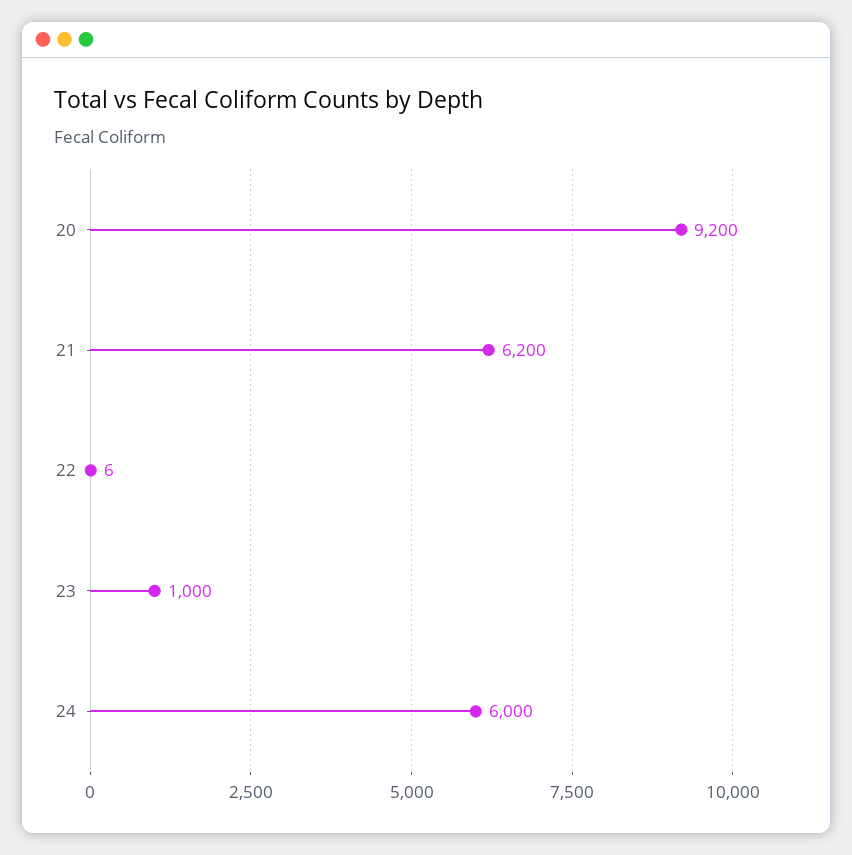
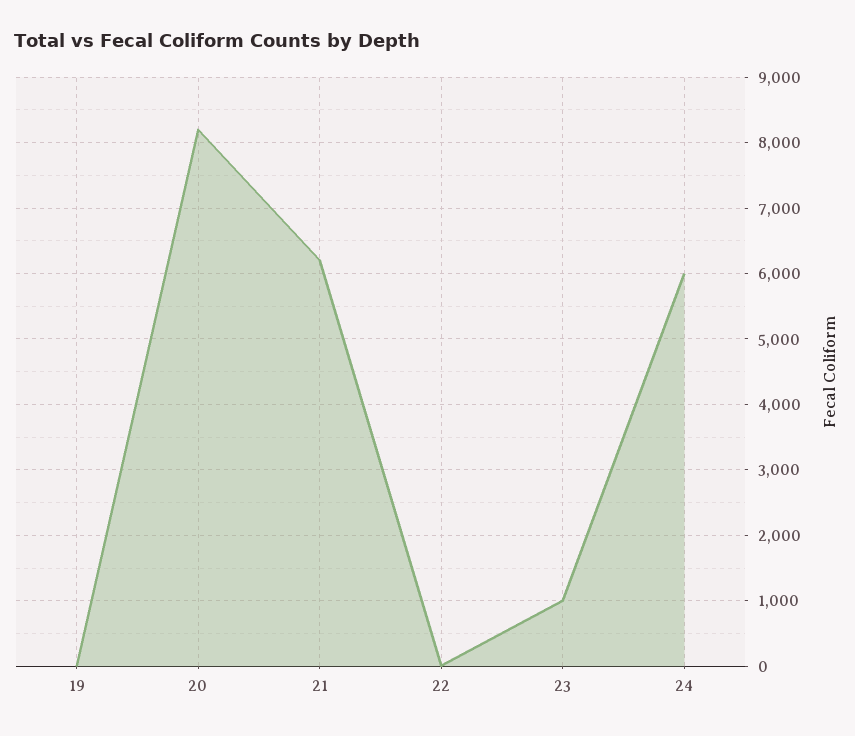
20: 9200 -> 8200
19: none -> 0

